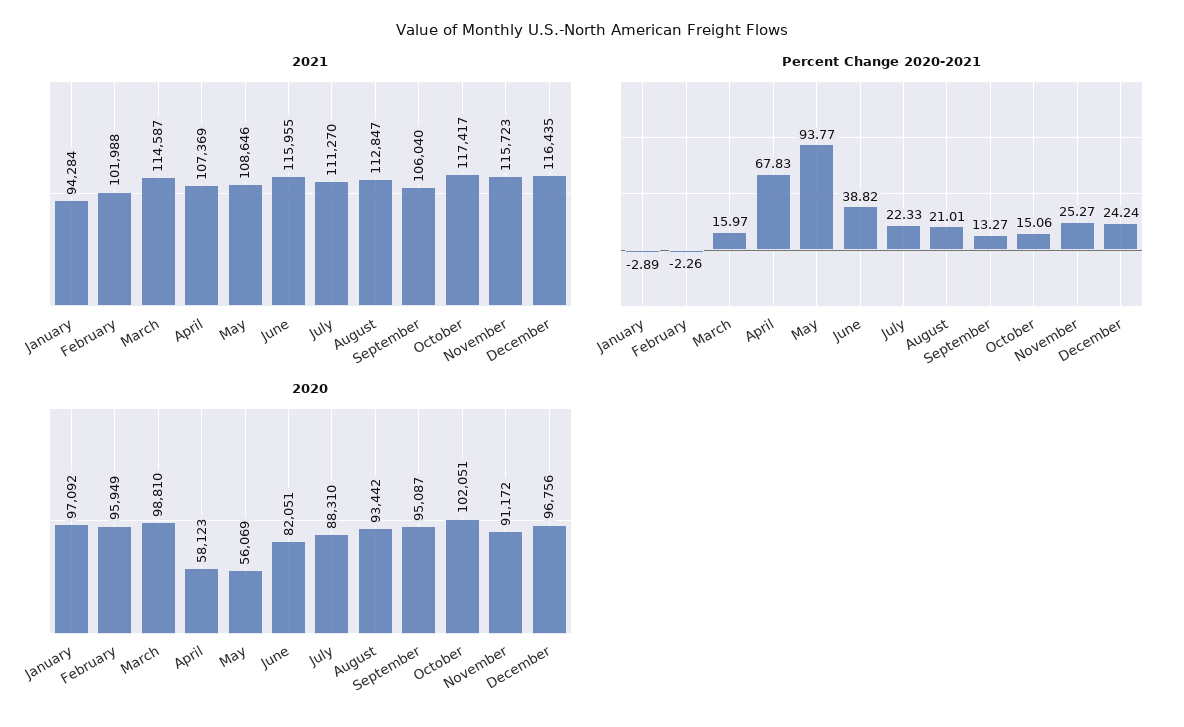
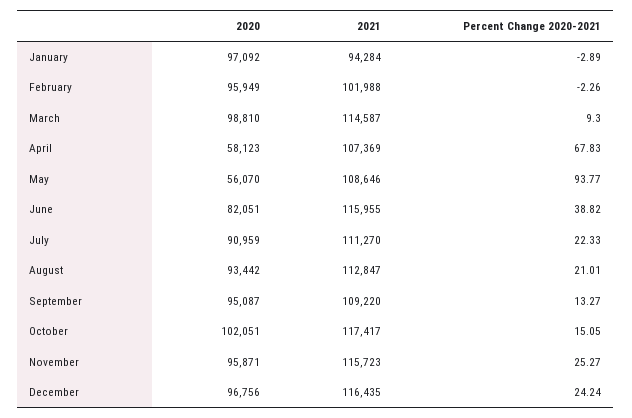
2021, September: 106040 -> 109220
Percent Change 2020-2021, March: 15.97 -> 9.3
Percent Change 2020-2021, October: 15.06 -> 15.05
2020, May: 56069 -> 56070
2020, July: 88310 -> 90959
2020, November: 91172 -> 95871

